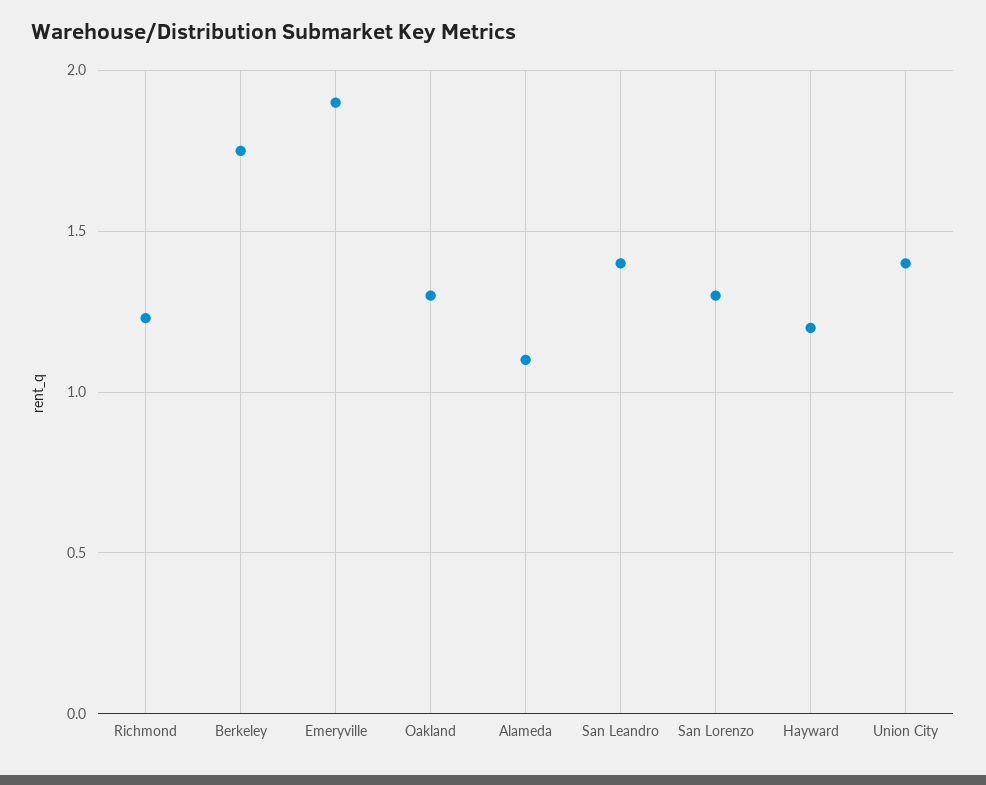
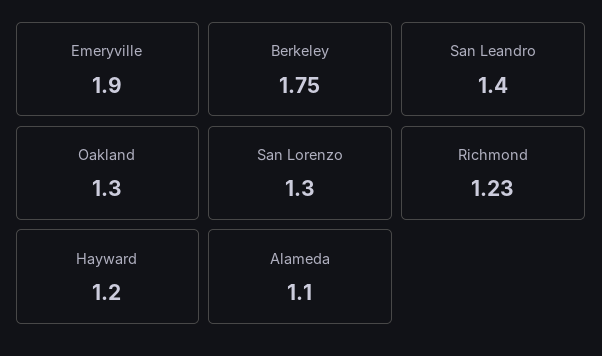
Union City: 1.4 -> none

